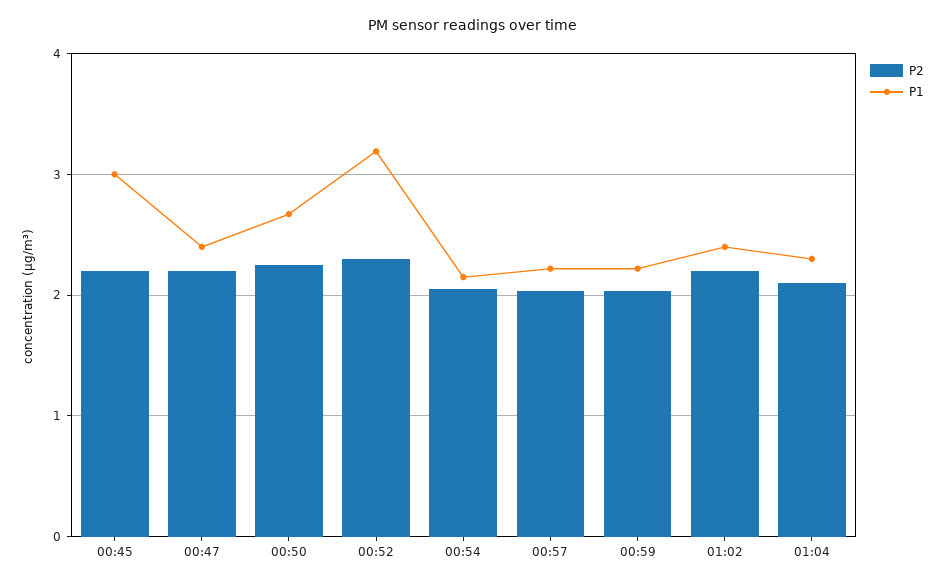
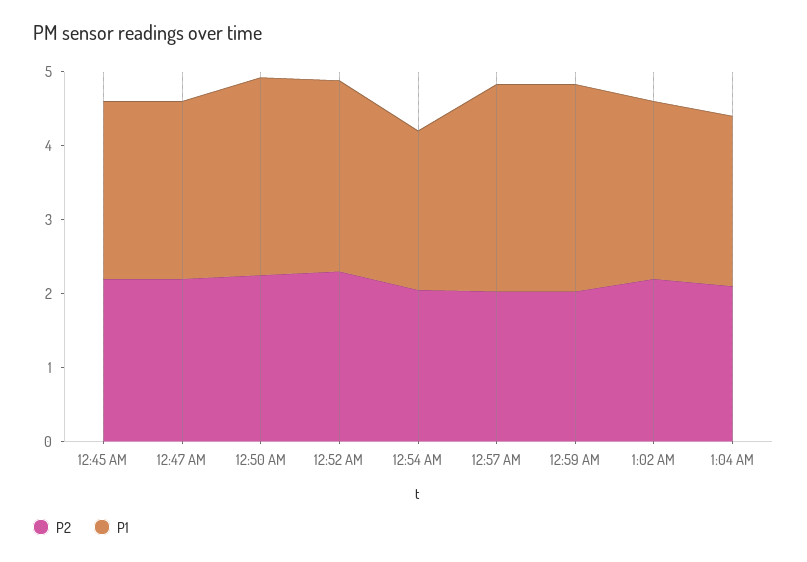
P1, 00:45: 3 -> 2.4
P1, 00:52: 3.2 -> 2.6
P1, 00:57: 2.2 -> 2.8
P1, 00:59: 2.2 -> 2.8

